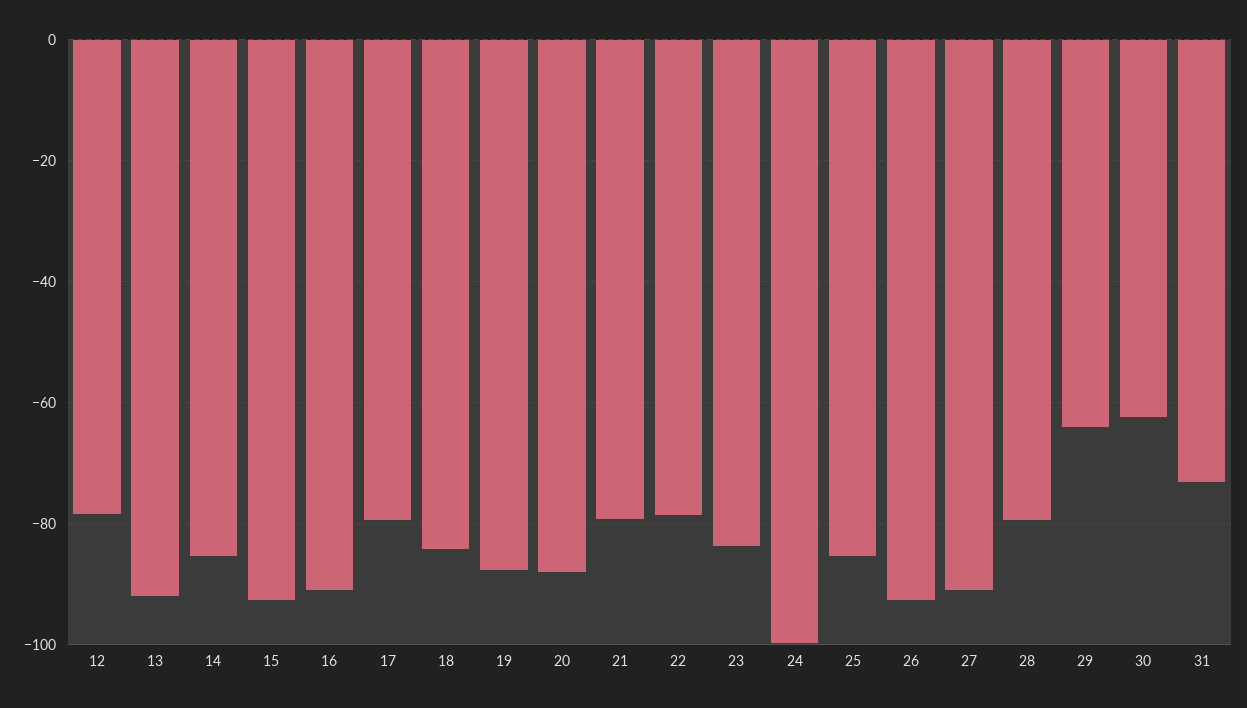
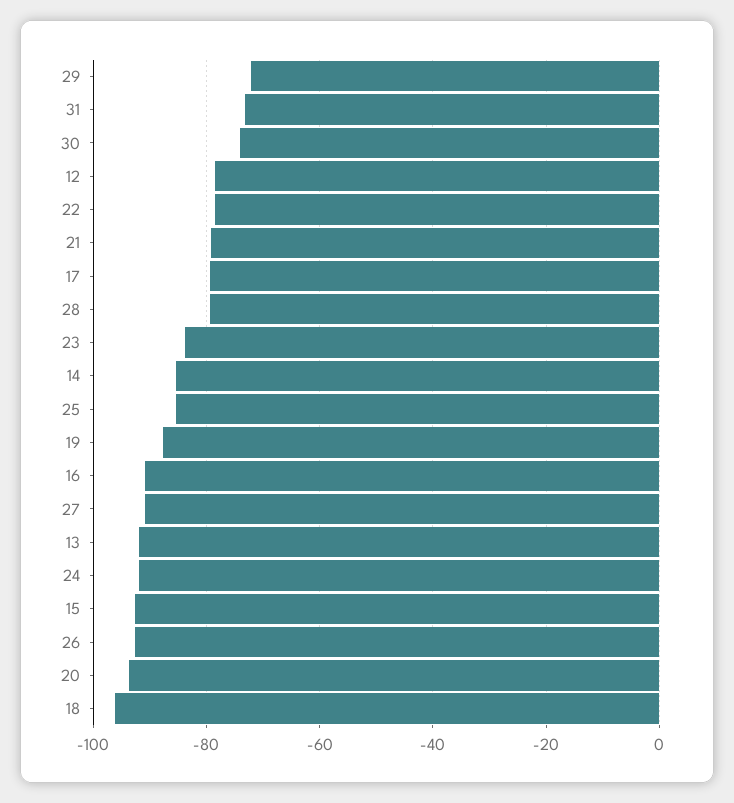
18: -84 -> -96
20: -88 -> -94
24: -100 -> -92
29: -64 -> -72
30: -62 -> -74

